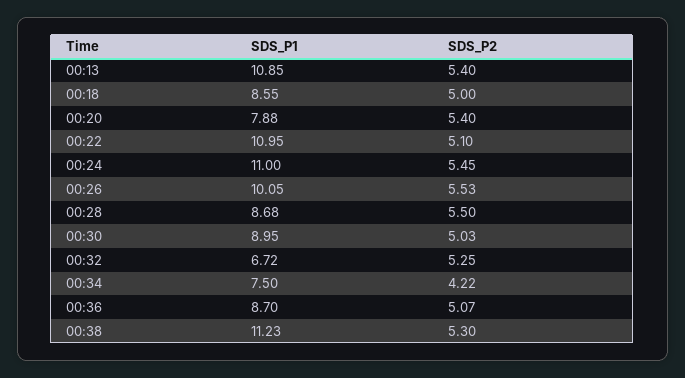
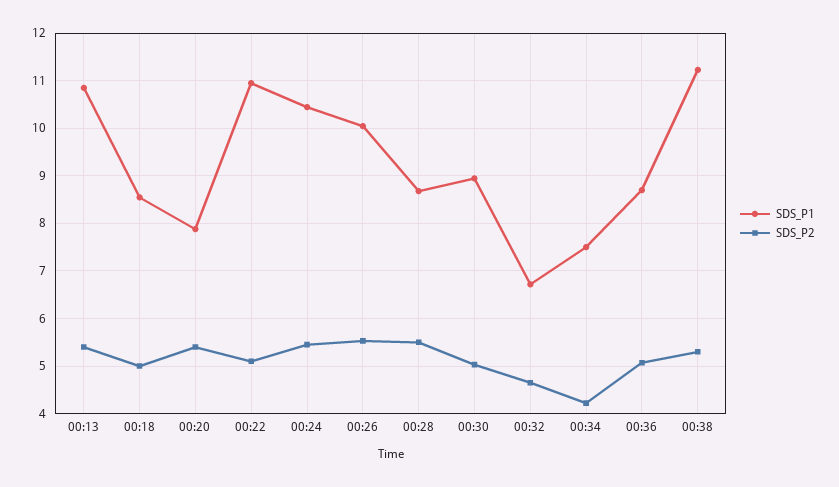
SDS_P1, 00:24: 11 -> 10.4
SDS_P2, 00:32: 5.25 -> 4.6

